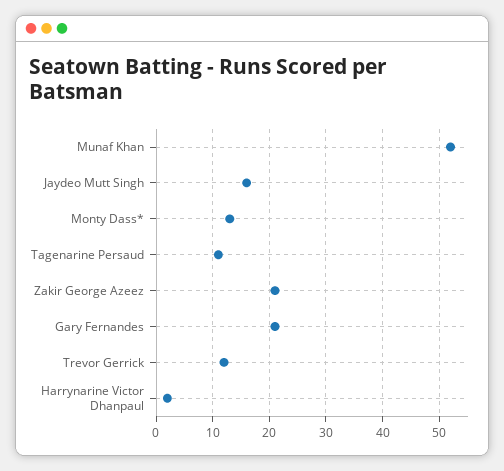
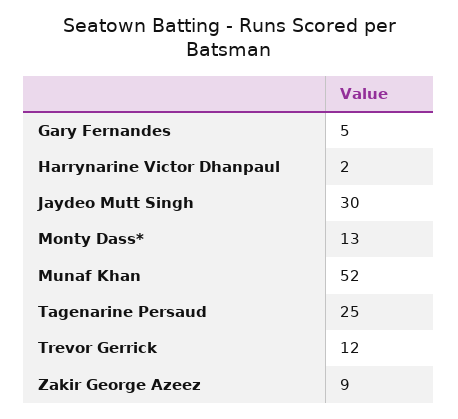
Jaydeo Mutt Singh: 15 -> 30
Tagenarine Persaud: 10 -> 25
Zakir George Azeez: 20 -> 9
Gary Fernandes: 20 -> 5

